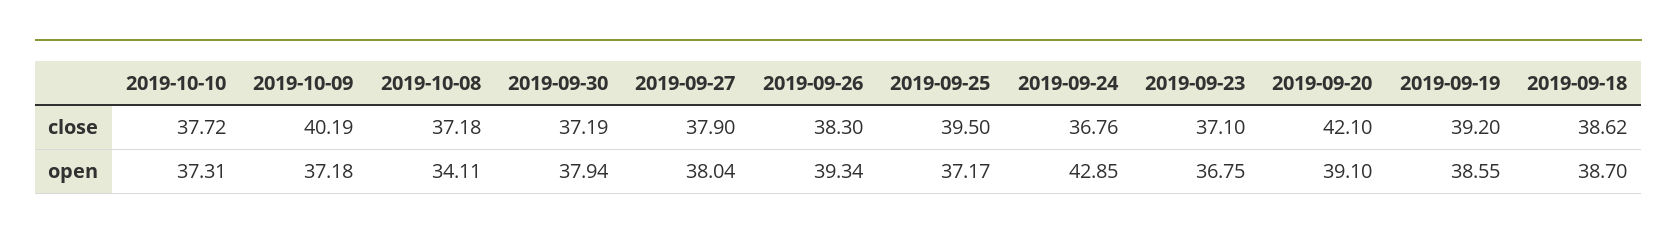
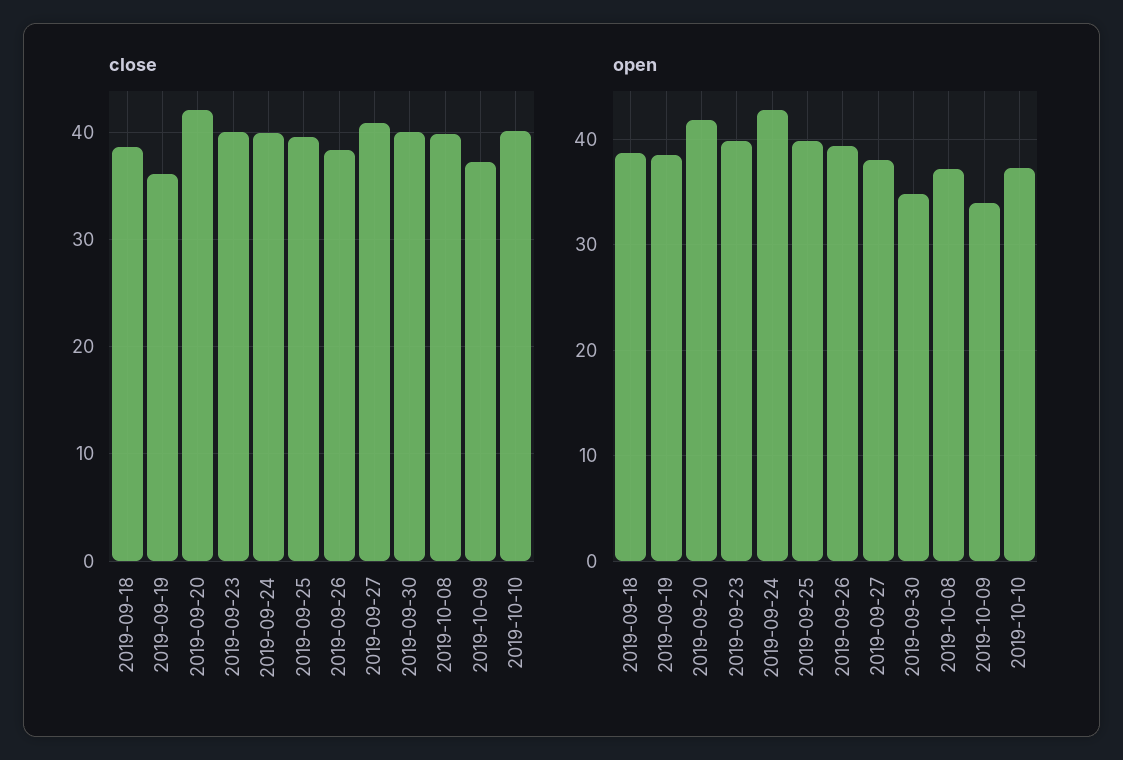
close, 2019-10-10: 37.72 -> 40
close, 2019-10-09: 40.19 -> 37
close, 2019-10-08: 37.18 -> 40
close, 2019-09-30: 37.19 -> 40
close, 2019-09-27: 37.9 -> 41
close, 2019-09-24: 36.76 -> 40
close, 2019-09-23: 37.1 -> 40
close, 2019-09-19: 39.2 -> 36
open, 2019-10-09: 37.18 -> 34
open, 2019-10-08: 34.11 -> 37
open, 2019-09-30: 37.94 -> 35
open, 2019-09-25: 37.17 -> 40
open, 2019-09-23: 36.75 -> 40
open, 2019-09-20: 39.1 -> 42

